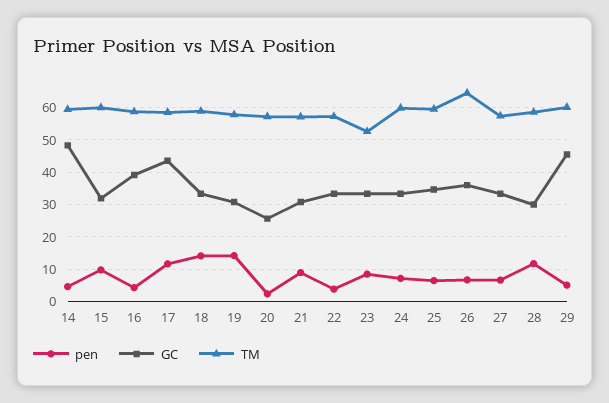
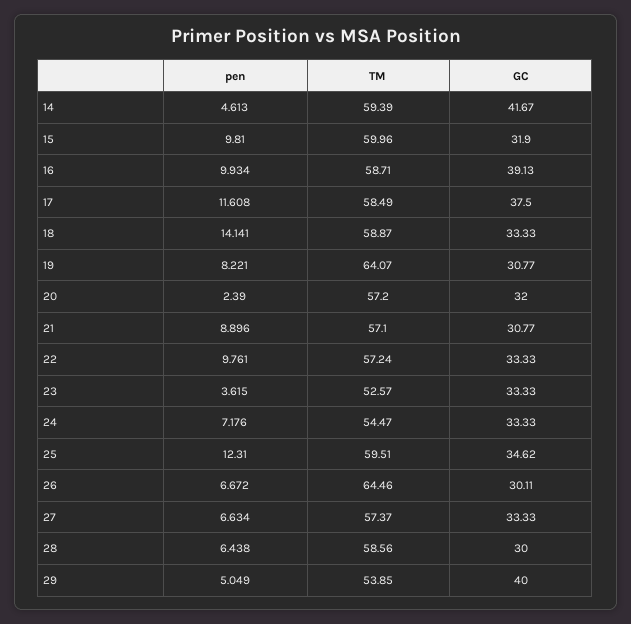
GC, 14: 48 -> 41.67
pen, 16: 4 -> 9.934
GC, 17: 44 -> 37.5
pen, 19: 14 -> 8.221
TM, 19: 58 -> 64.07
GC, 20: 26 -> 32
pen, 22: 4 -> 9.761
pen, 23: 8 -> 3.615
TM, 24: 60 -> 54.47
pen, 25: 6 -> 12.31
GC, 26: 36 -> 30.11
pen, 28: 12 -> 6.438
GC, 29: 46 -> 40
TM, 29: 60 -> 53.85

